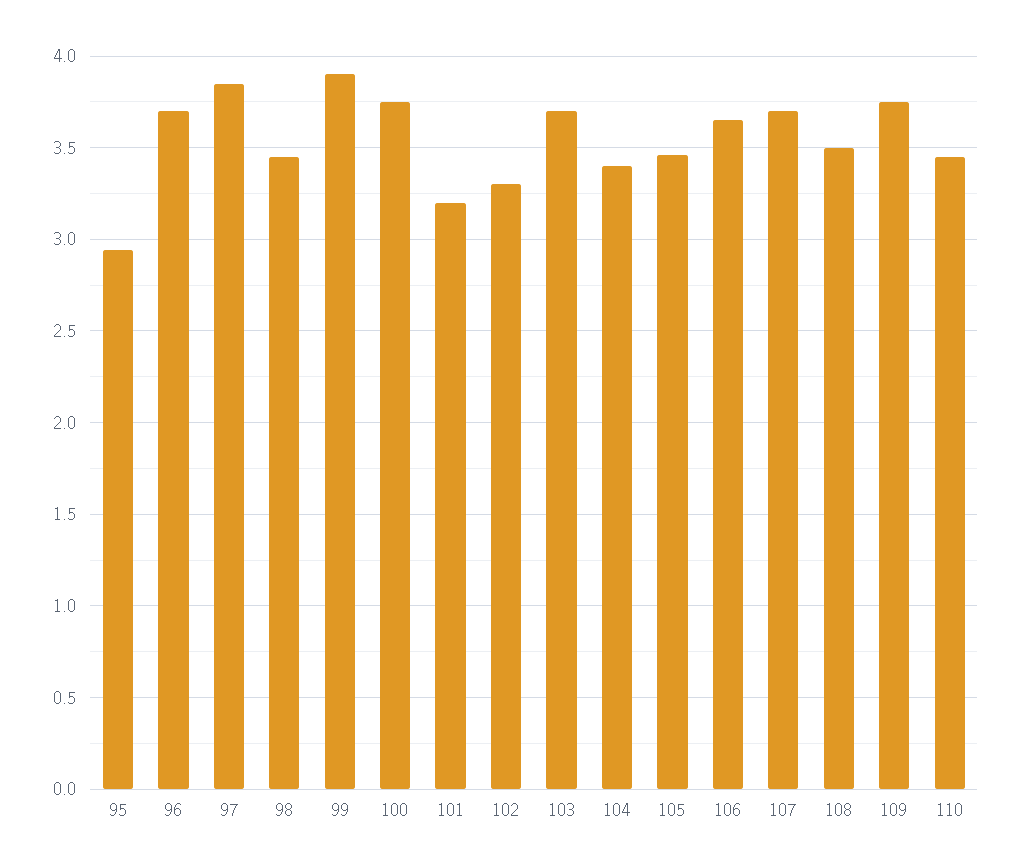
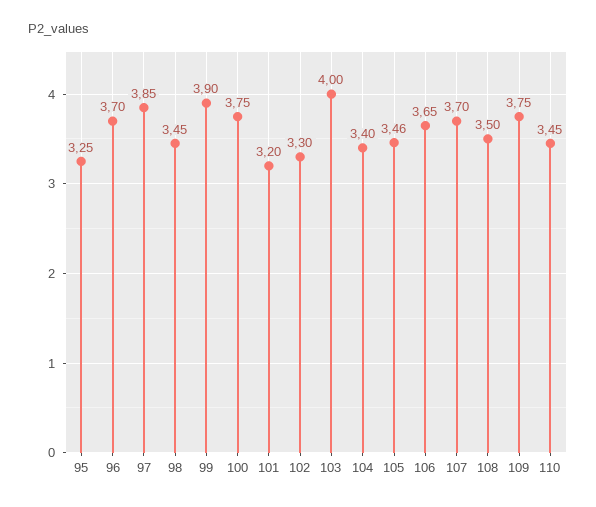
95: 2.95 -> 3.25
103: 3.7 -> 4

